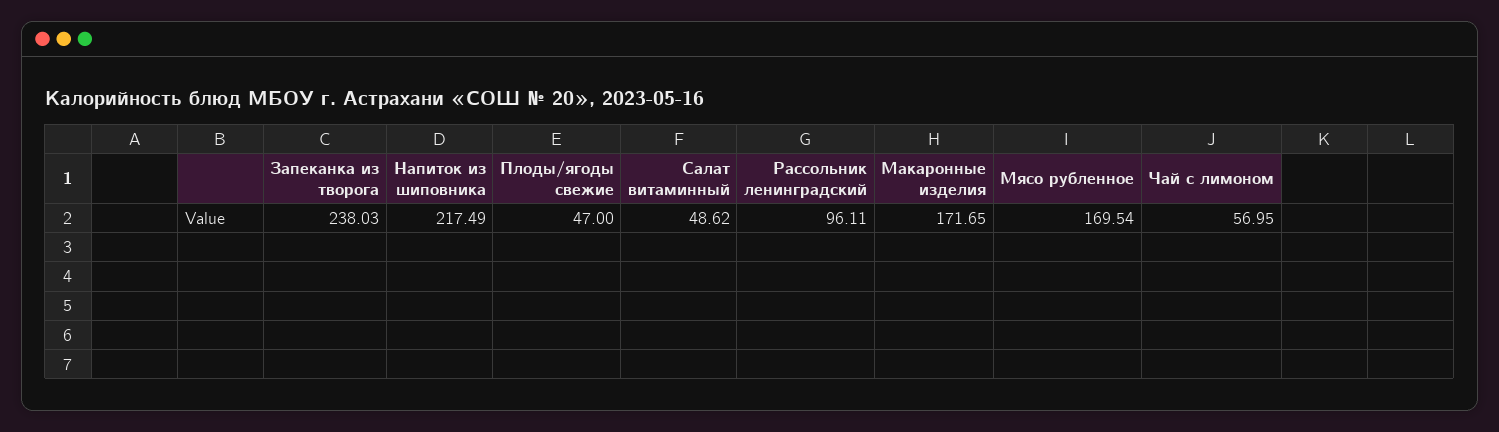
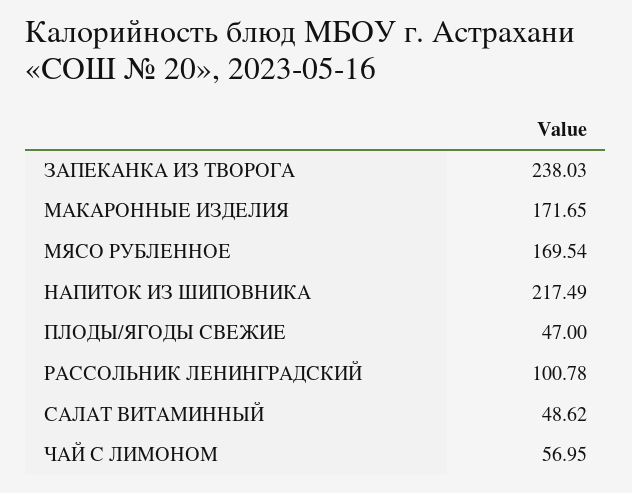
Рассольник ленинградский: 96.11 -> 100.78

